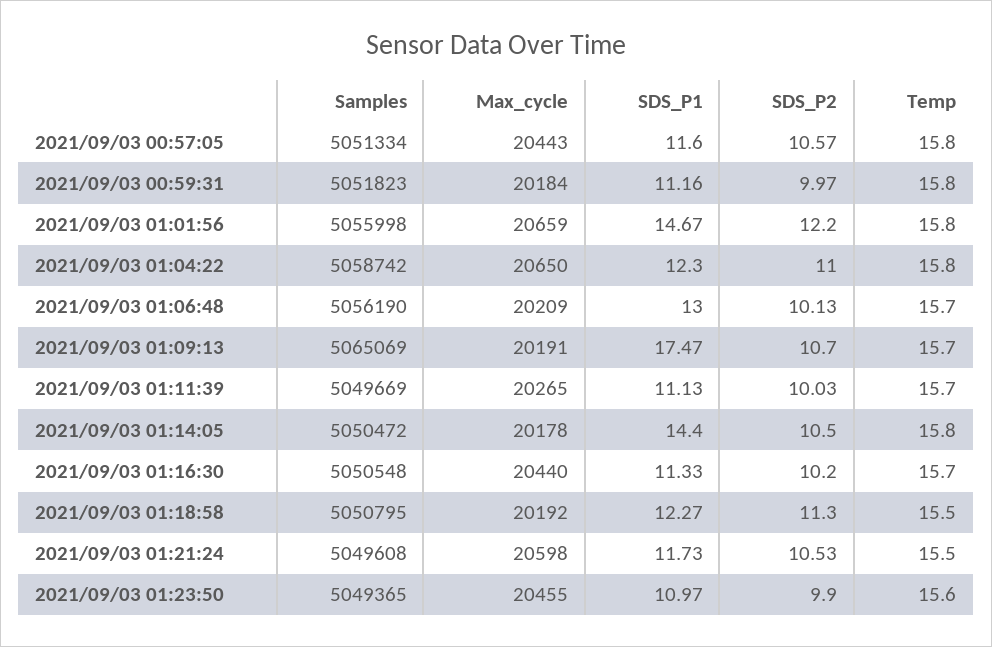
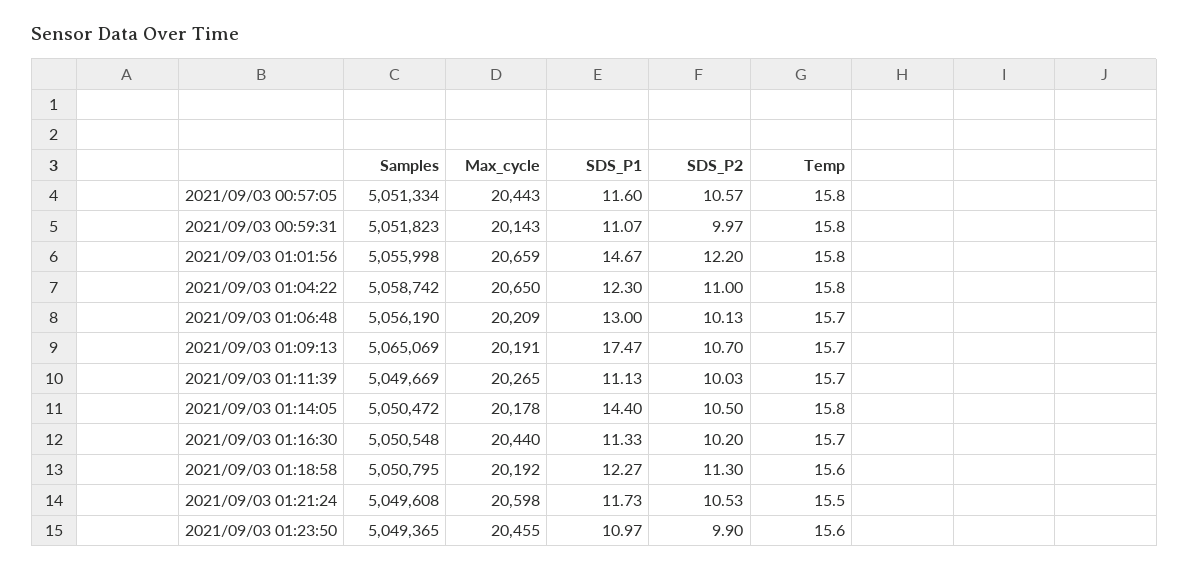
Max_cycle, 2021/09/03 00:59:31: 20184 -> 20143
SDS_P1, 2021/09/03 00:59:31: 11.16 -> 11.07
Temp, 2021/09/03 01:18:58: 15.5 -> 15.6

